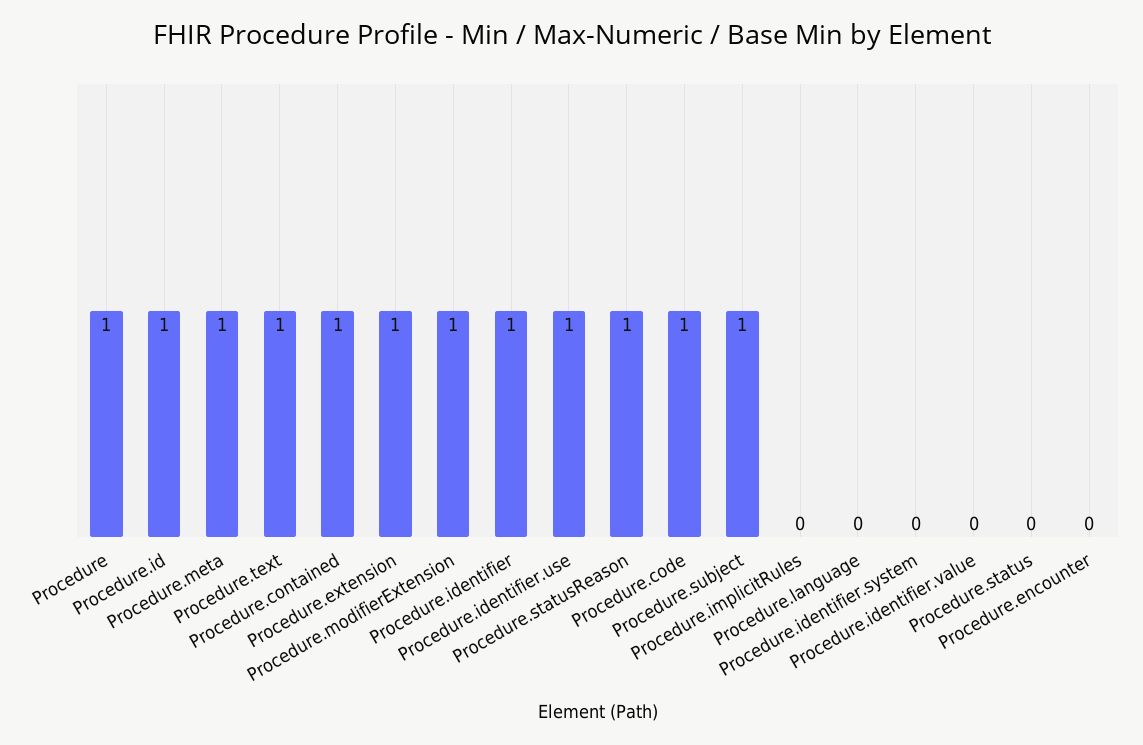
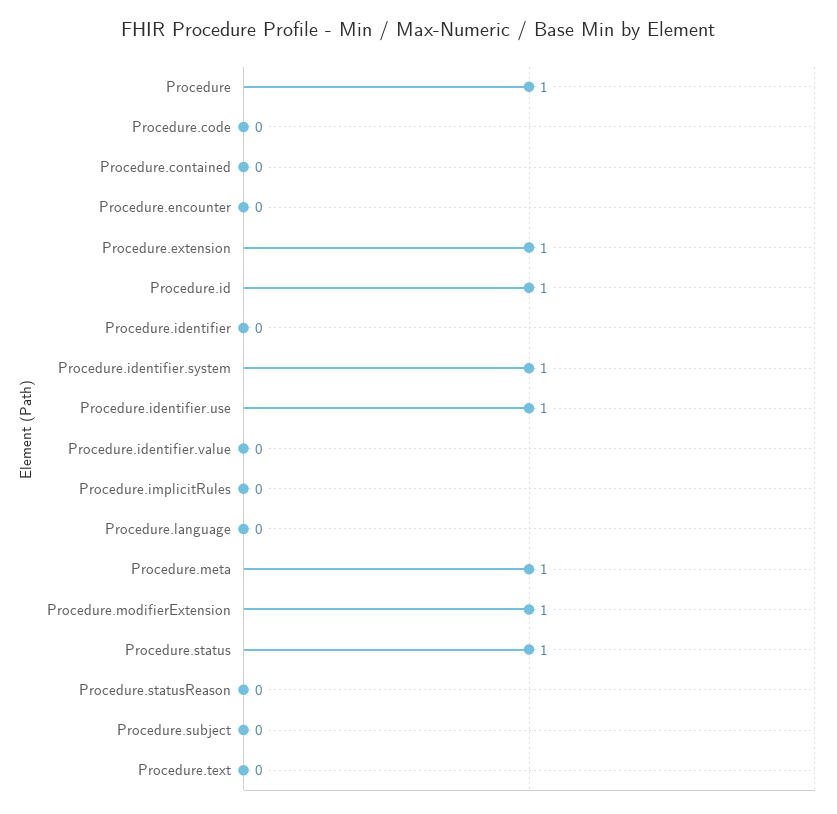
Procedure.text: 1 -> 0
Procedure.contained: 1 -> 0
Procedure.identifier: 1 -> 0
Procedure.statusReason: 1 -> 0
Procedure.code: 1 -> 0
Procedure.subject: 1 -> 0
Procedure.identifier.system: 0 -> 1
Procedure.status: 0 -> 1

